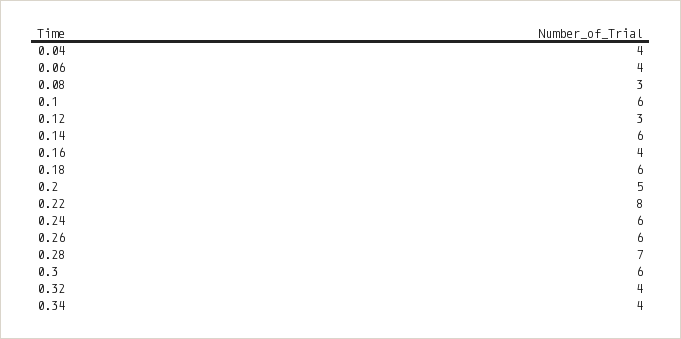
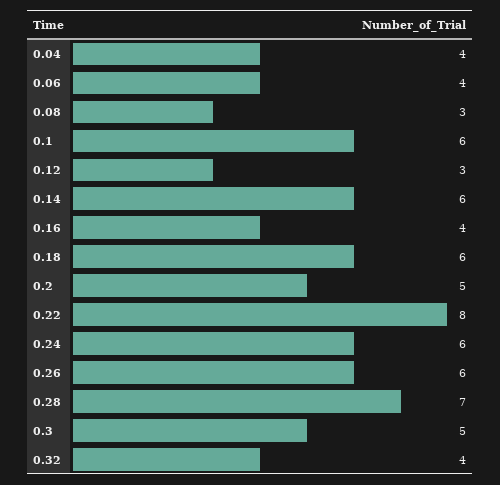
0.3: 6 -> 5
0.34: 4 -> none

